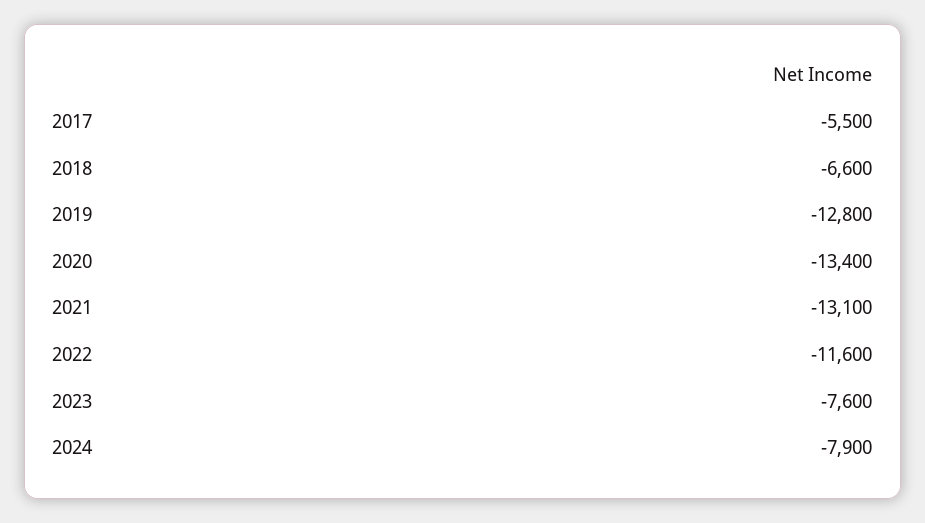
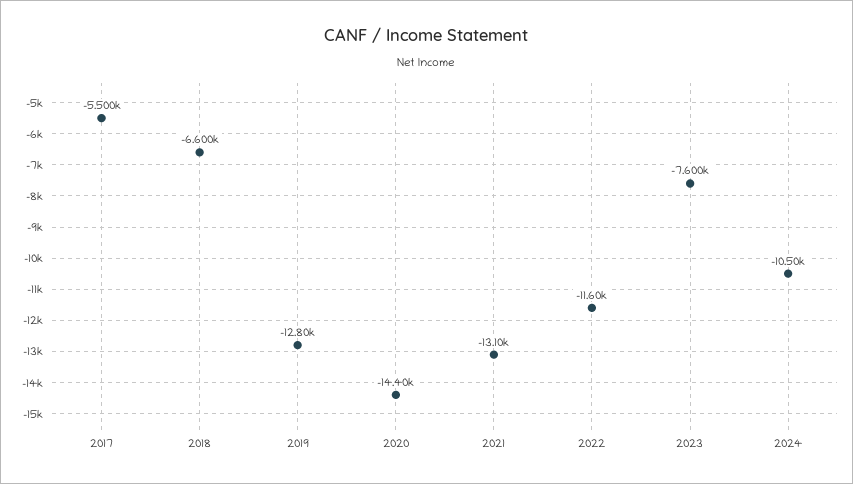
2020: -13400 -> -14400
2024: -7900 -> -10500

